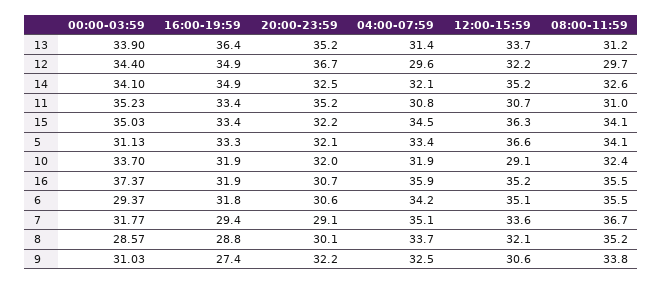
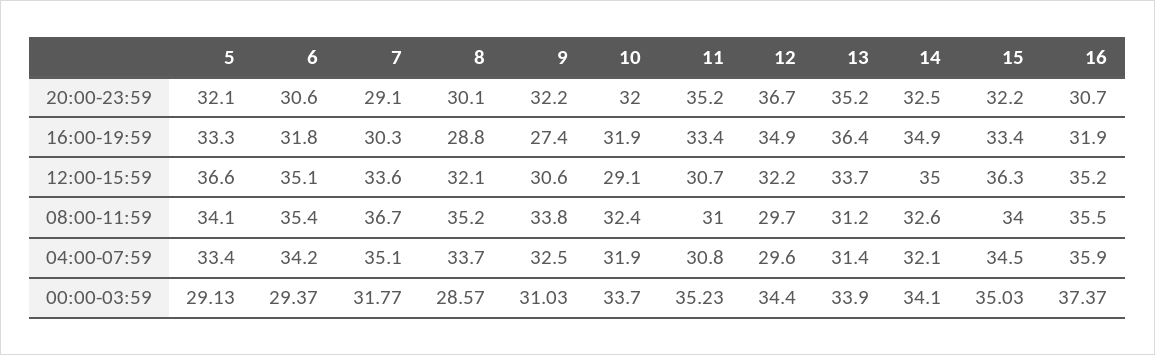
12:00-15:59, 14: 35.2 -> 35
08:00-11:59, 15: 34.1 -> 34
00:00-03:59, 5: 31.13 -> 29.13
08:00-11:59, 6: 35.5 -> 35.4
16:00-19:59, 7: 29.4 -> 30.3

